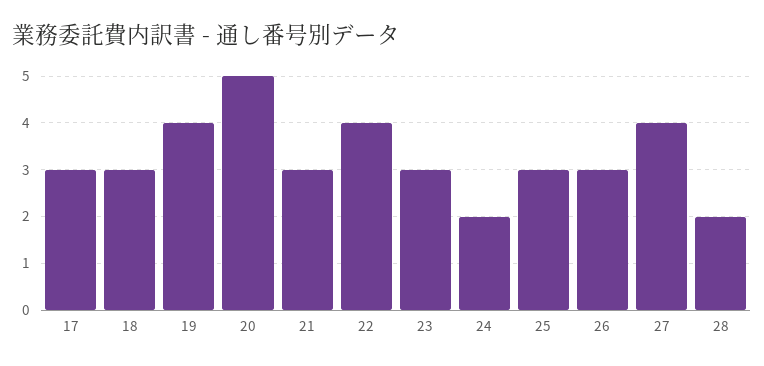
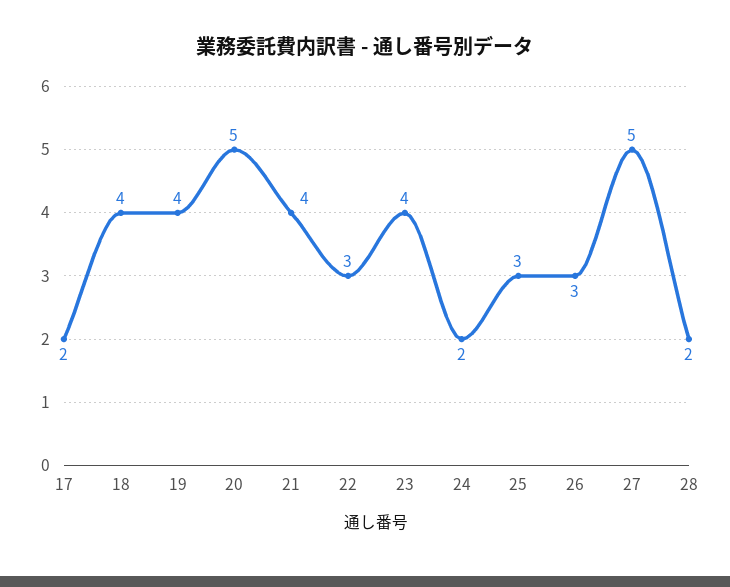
17: 3 -> 2
18: 3 -> 4
21: 3 -> 4
22: 4 -> 3
23: 3 -> 4
27: 4 -> 5

